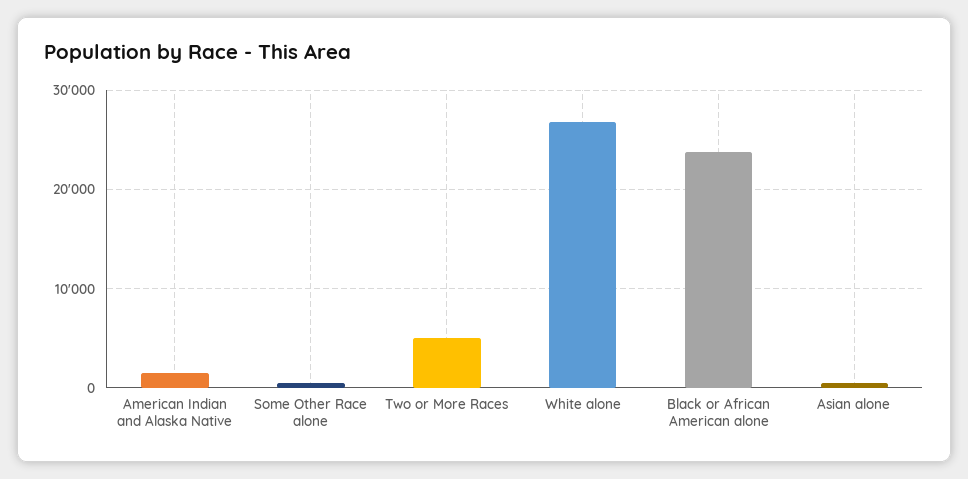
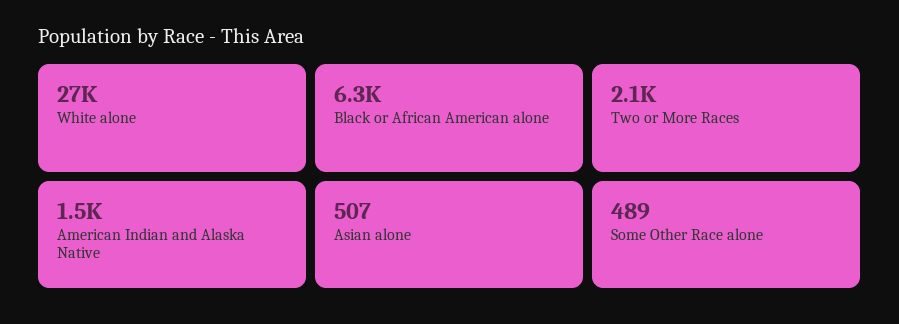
Two or More Races: 5000 -> 2100
Black or African American alone: 24000 -> 6300

